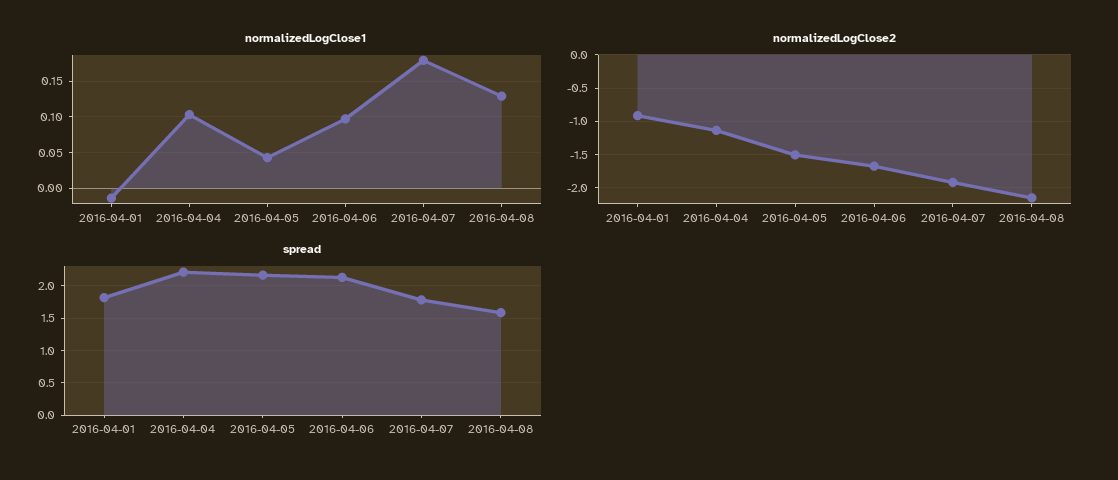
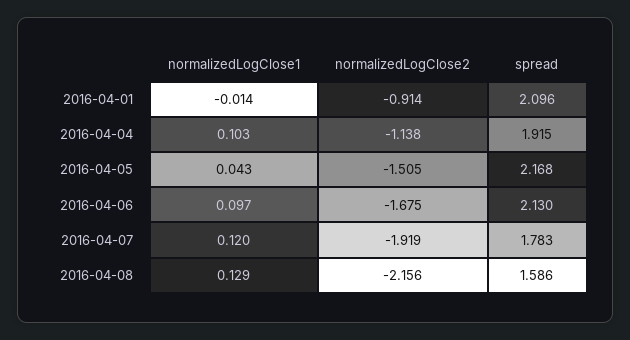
normalizedLogClose1, 2016-04-07: 0.18 -> 0.12
spread, 2016-04-01: 1.8 -> 2.096
spread, 2016-04-04: 2.2 -> 1.915

